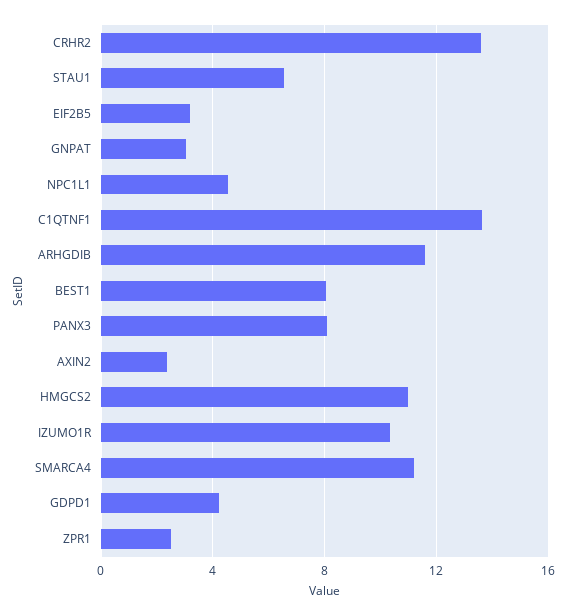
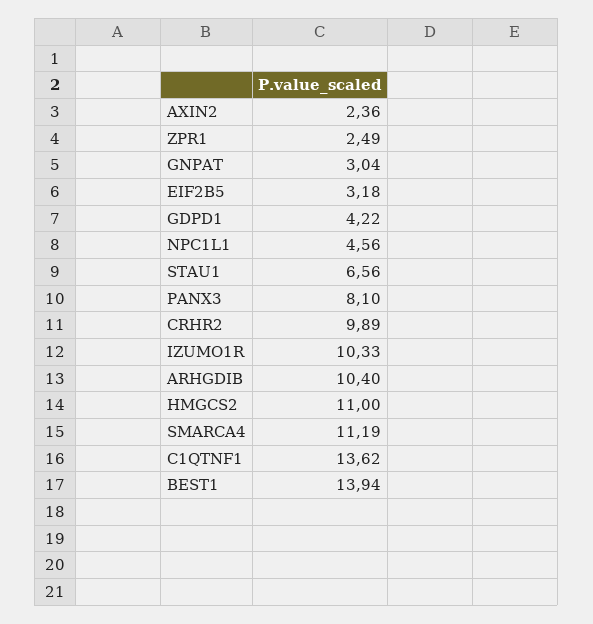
CRHR2: 13.5 -> 9.89
ARHGDIB: 11.5 -> 10.4
BEST1: 8 -> 13.94

